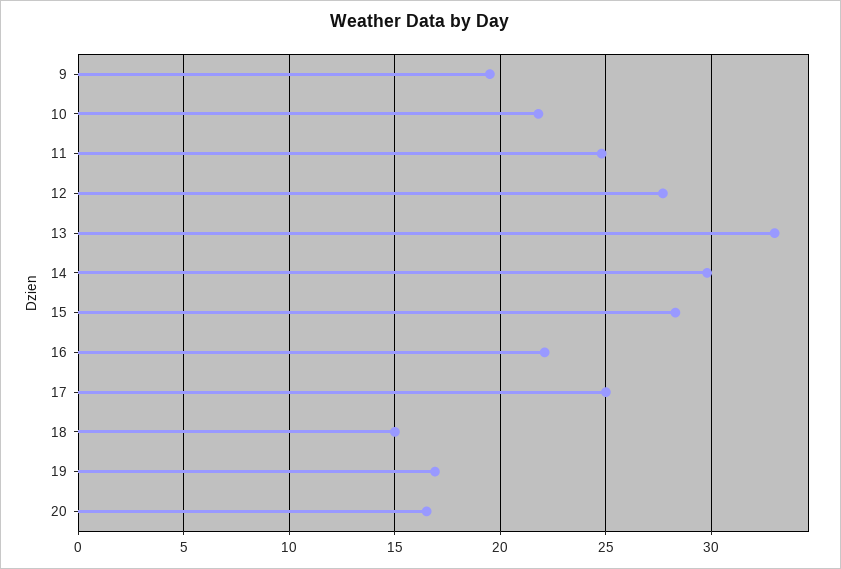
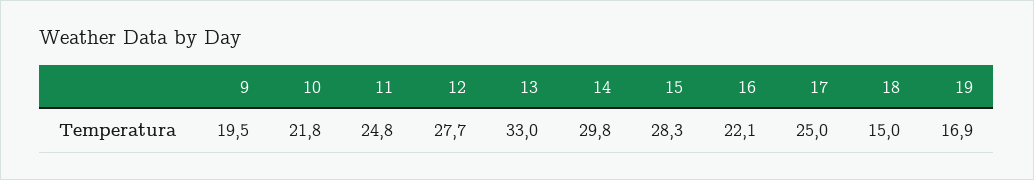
20: 16.5 -> none

